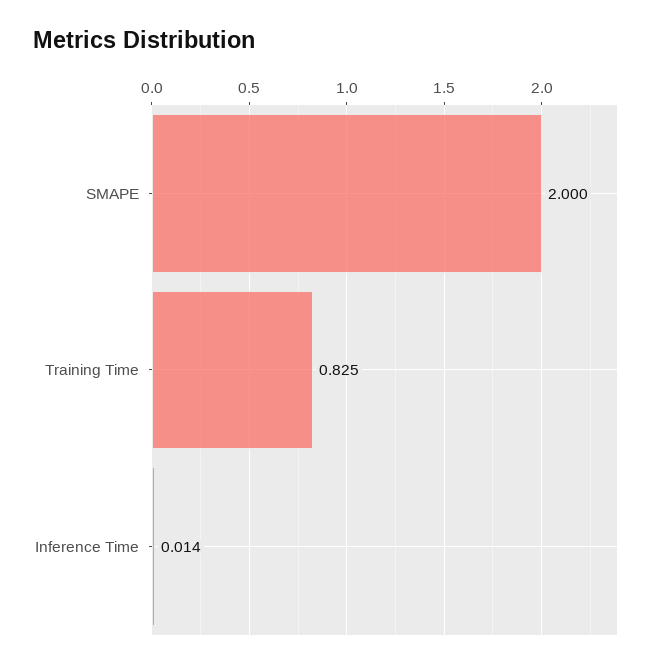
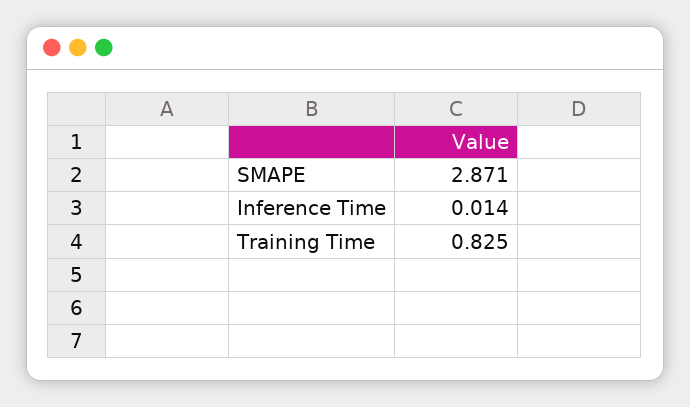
SMAPE: 2 -> 2.871

